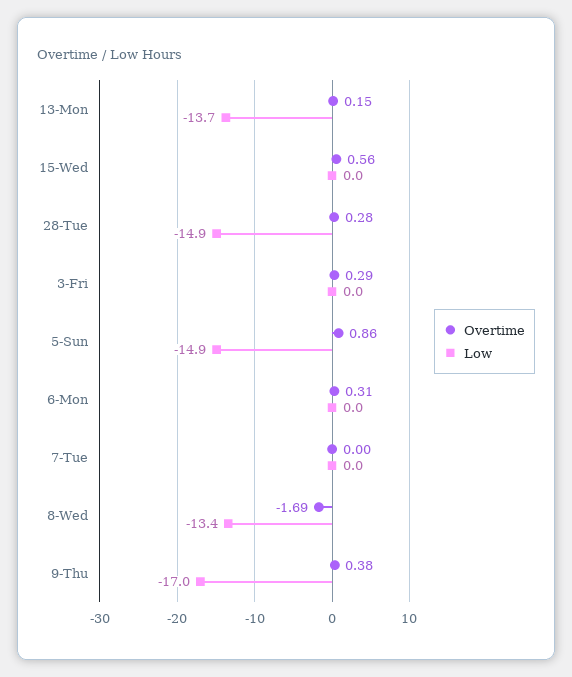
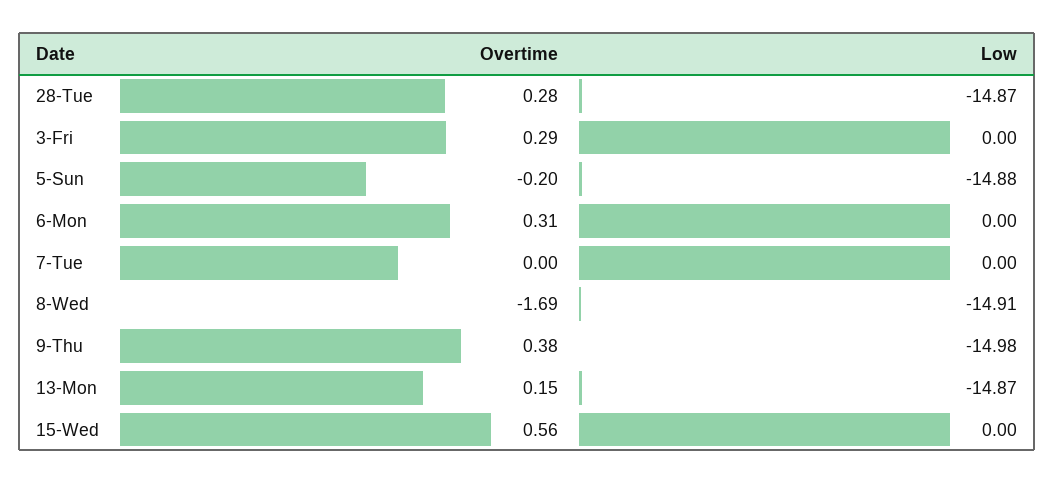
Low, 13-Mon: -13.7 -> -14.87
Overtime, 5-Sun: 0.86 -> -0.2
Low, 8-Wed: -13.4 -> -14.91
Low, 9-Thu: -17 -> -14.98

